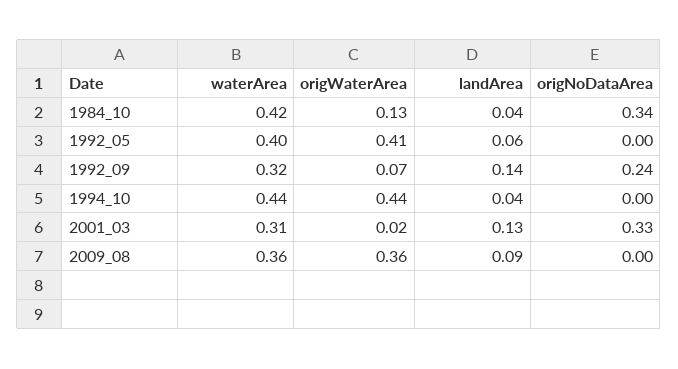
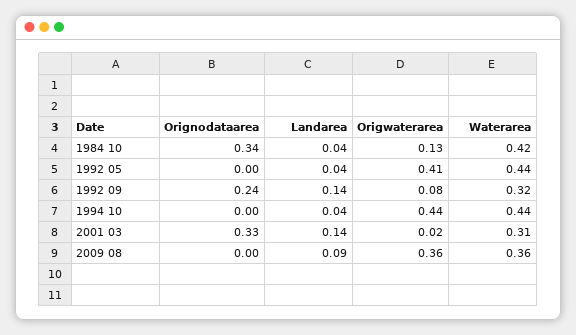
waterArea, 1992_05: 0.4 -> 0.44
landArea, 1992_05: 0.06 -> 0.04
origWaterArea, 1992_09: 0.07 -> 0.08
landArea, 2001_03: 0.13 -> 0.14

